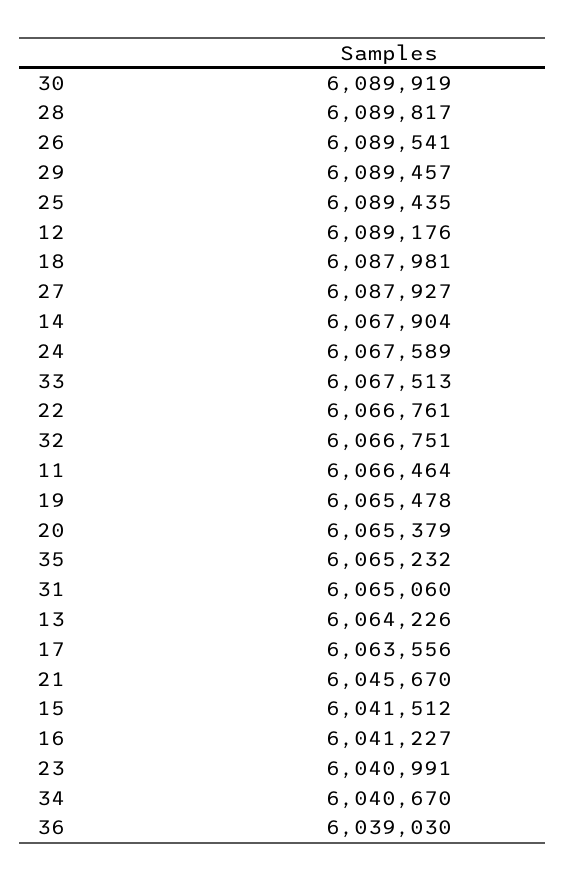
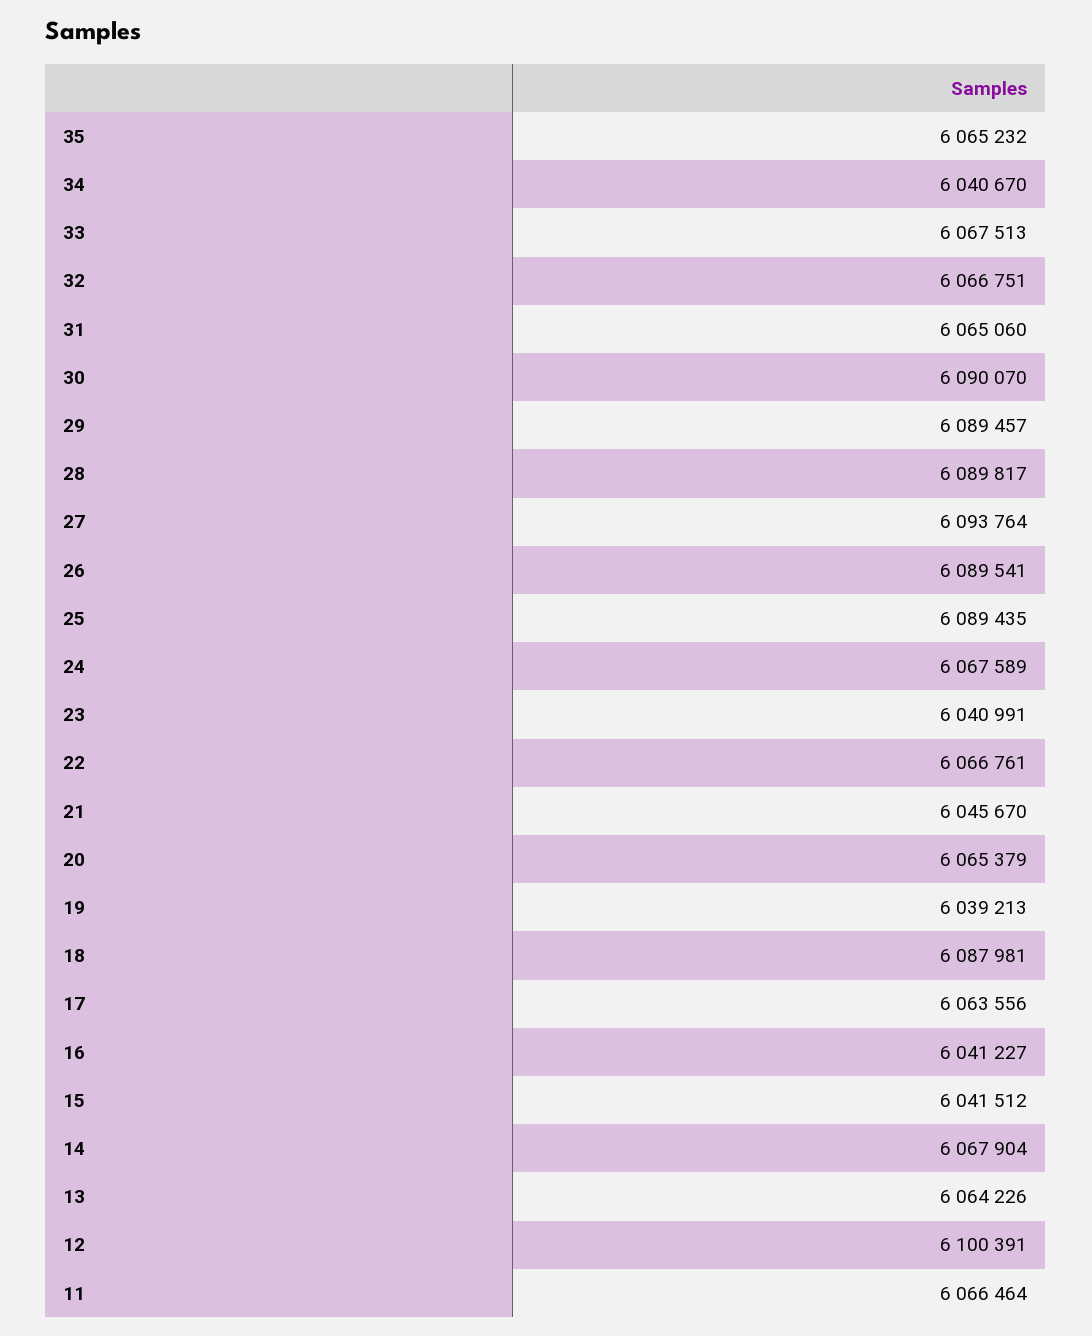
30: 6089919 -> 6090070
12: 6089176 -> 6100391
27: 6087927 -> 6093764
19: 6065478 -> 6039213
36: 6039030 -> none

